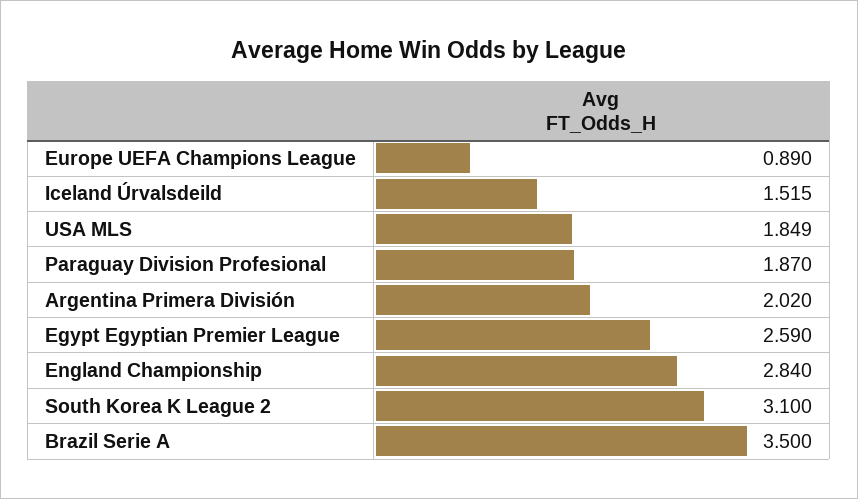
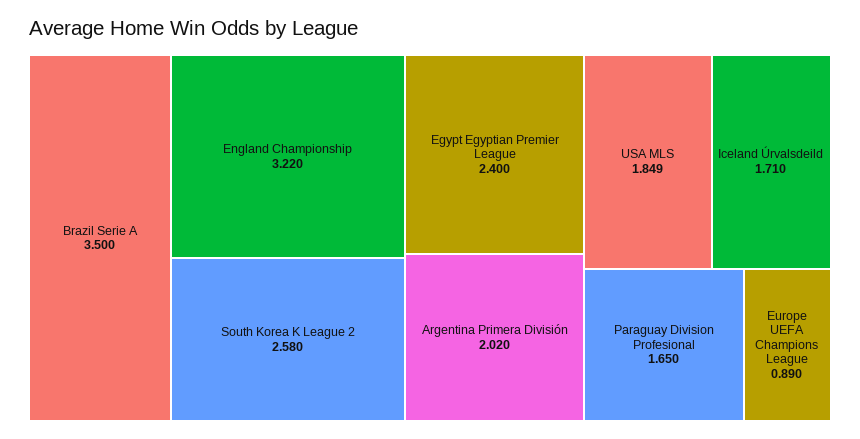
Iceland Úrvalsdeild: 1.515 -> 1.71
Paraguay Division Profesional: 1.87 -> 1.65
Egypt Egyptian Premier League: 2.59 -> 2.4
England Championship: 2.84 -> 3.22
South Korea K League 2: 3.1 -> 2.58

